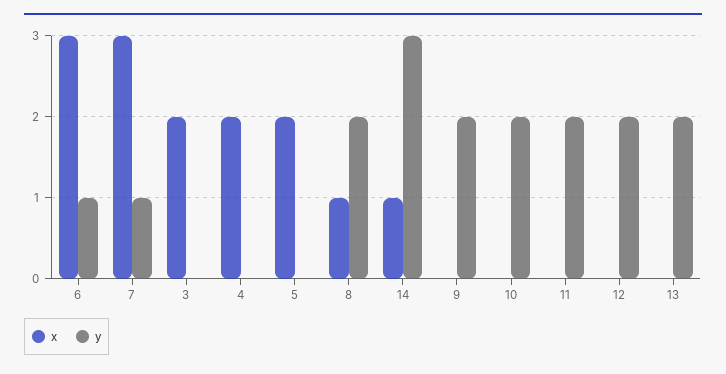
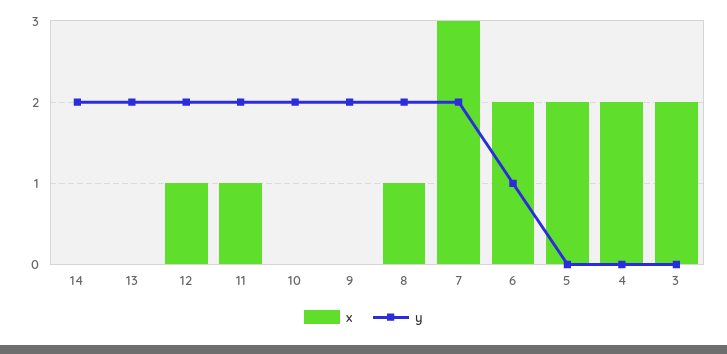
x, 6: 3 -> 2
y, 7: 1 -> 2
x, 14: 1 -> 0
y, 14: 3 -> 2
x, 11: 0 -> 1
x, 12: 0 -> 1

